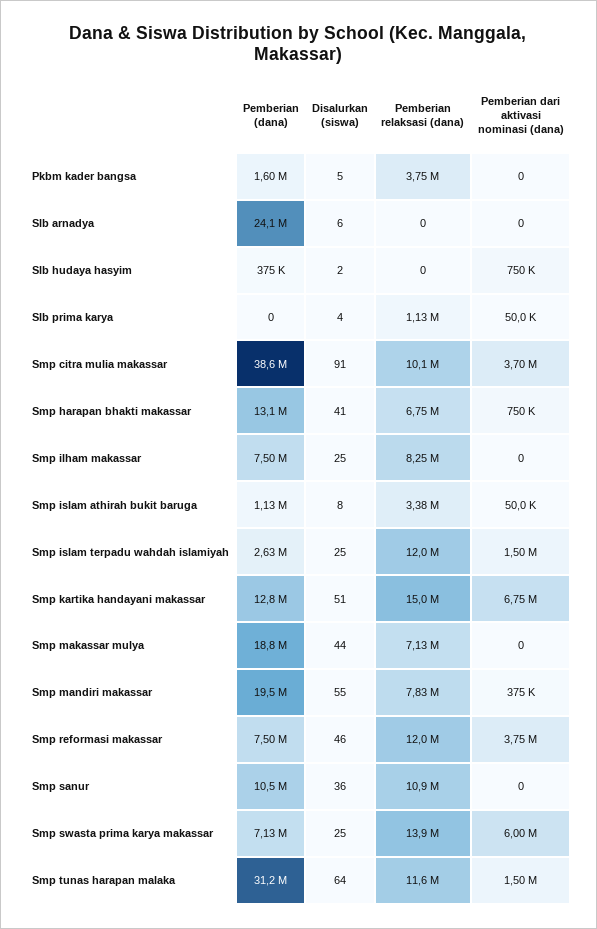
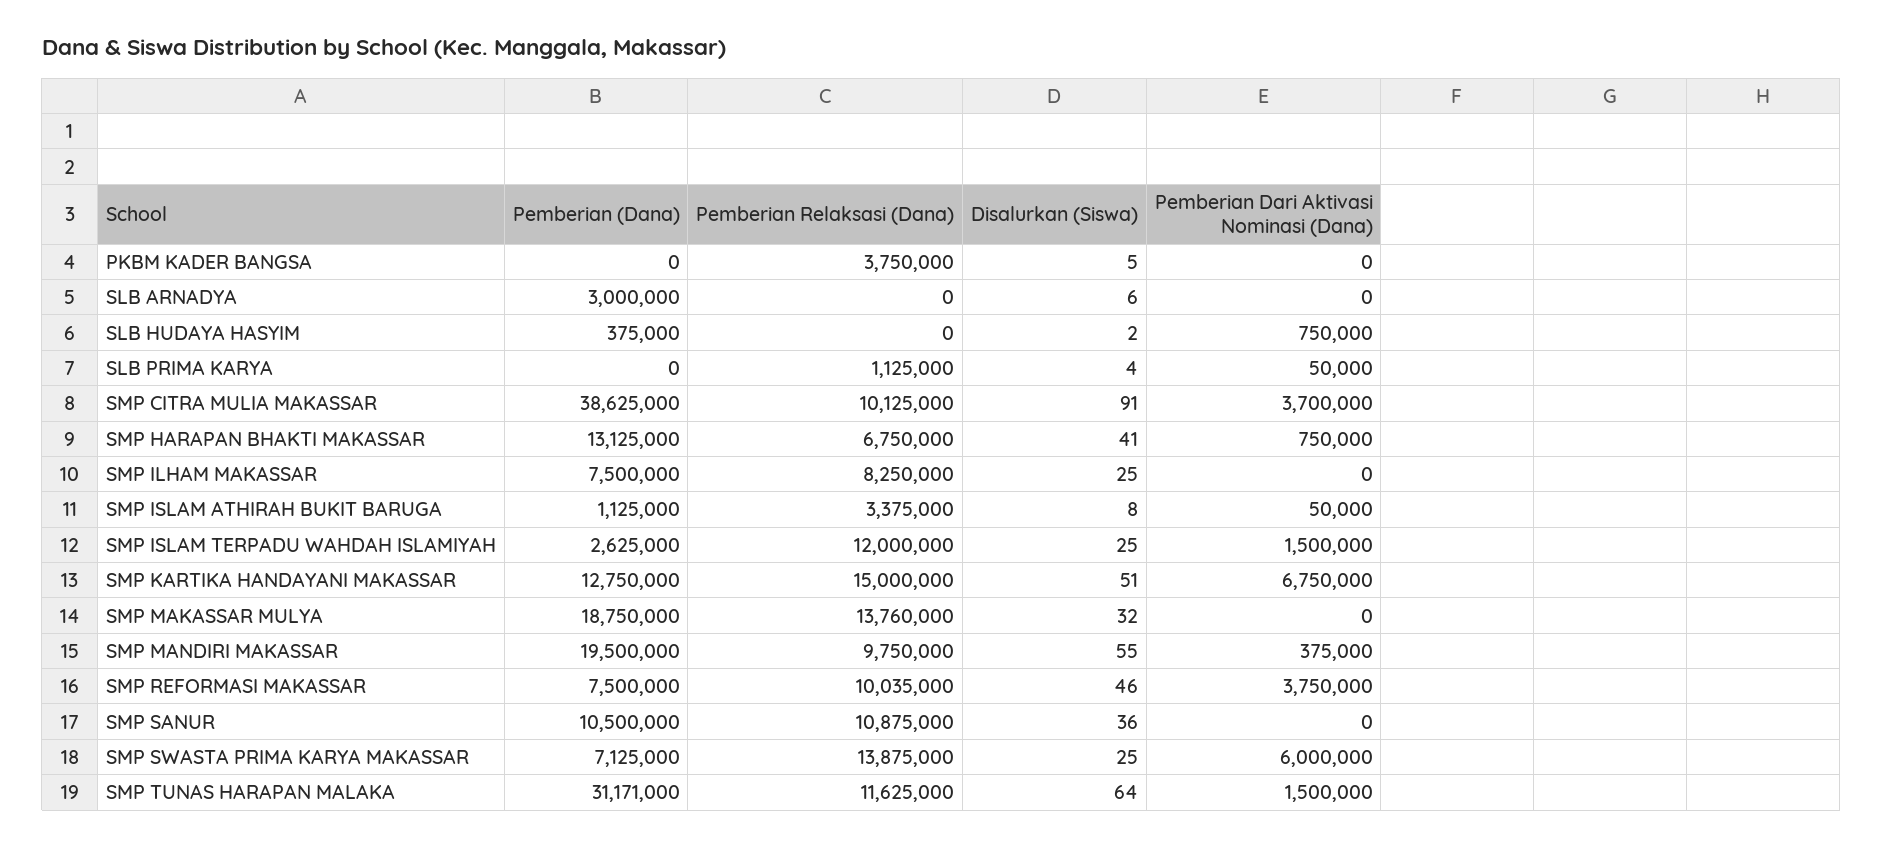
Pemberian (dana), Pkbm kader bangsa: 1600000 -> 0
Pemberian (dana), Slb arnadya: 24100000 -> 3000000
Disalurkan (siswa), Smp makassar mulya: 44 -> 32
Pemberian relaksasi (dana), Smp makassar mulya: 7130000 -> 13760000
Pemberian relaksasi (dana), Smp mandiri makassar: 7830000 -> 9750000
Pemberian relaksasi (dana), Smp reformasi makassar: 12000000 -> 10035000

